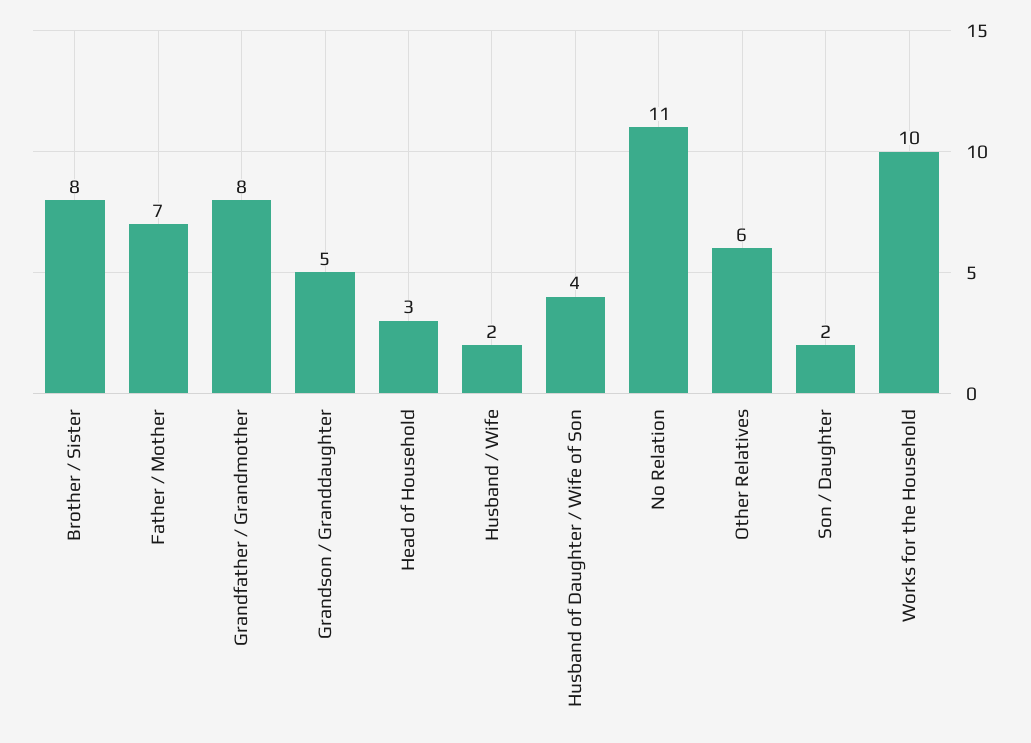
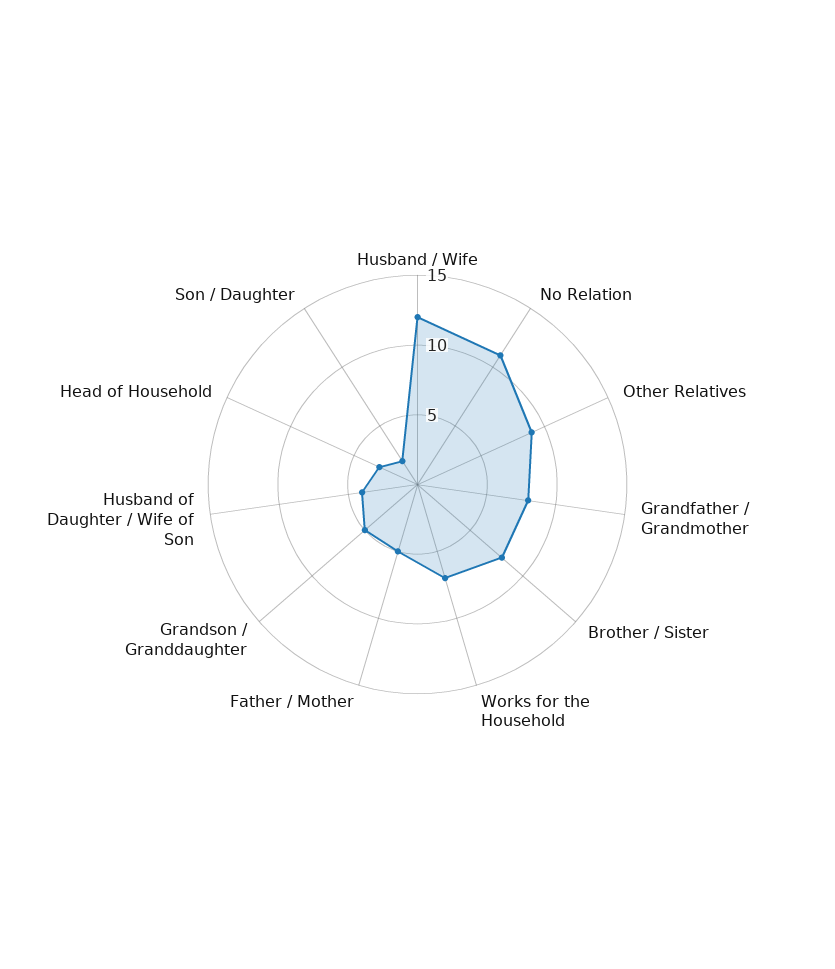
Father / Mother: 7 -> 5
Husband / Wife: 2 -> 12
Other Relatives: 6 -> 9
Works for the Household: 10 -> 7

